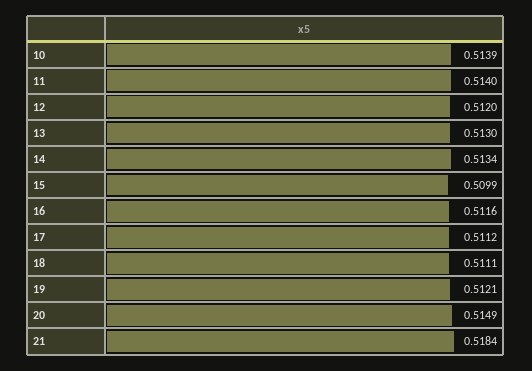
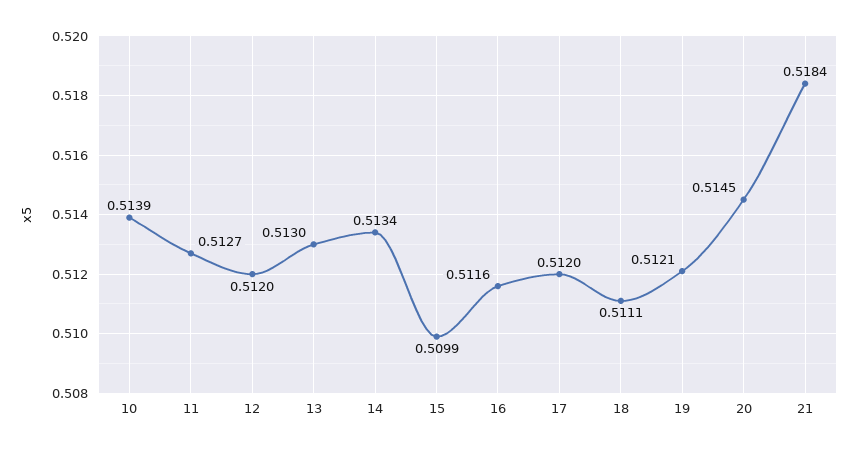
11: 0.514 -> 0.5127
17: 0.5112 -> 0.512
20: 0.5149 -> 0.5145

